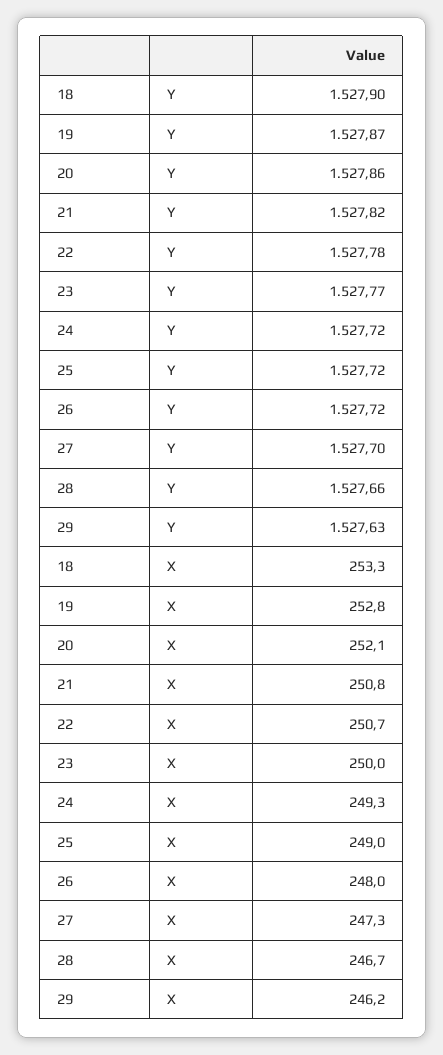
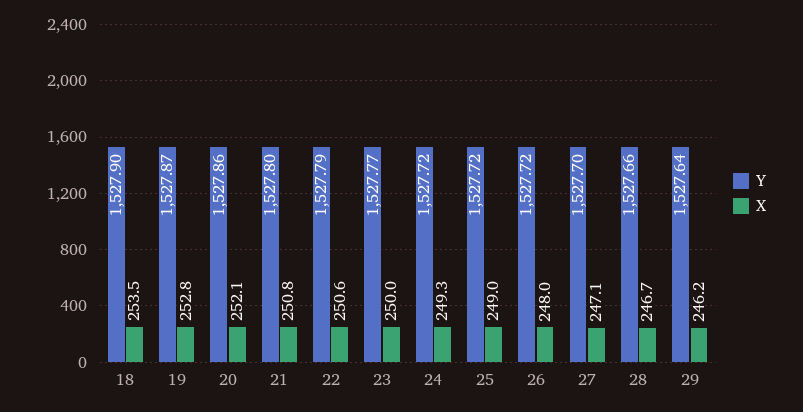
Y, 21: 1527.82 -> 1527.8
Y, 22: 1527.78 -> 1527.79
Y, 29: 1527.63 -> 1527.64
X, 18: 253.3 -> 253.5
X, 22: 250.7 -> 250.6
X, 27: 247.3 -> 247.1

